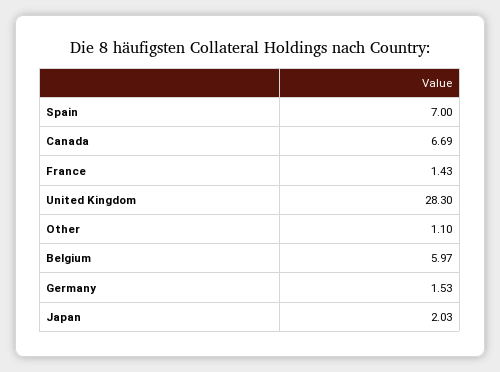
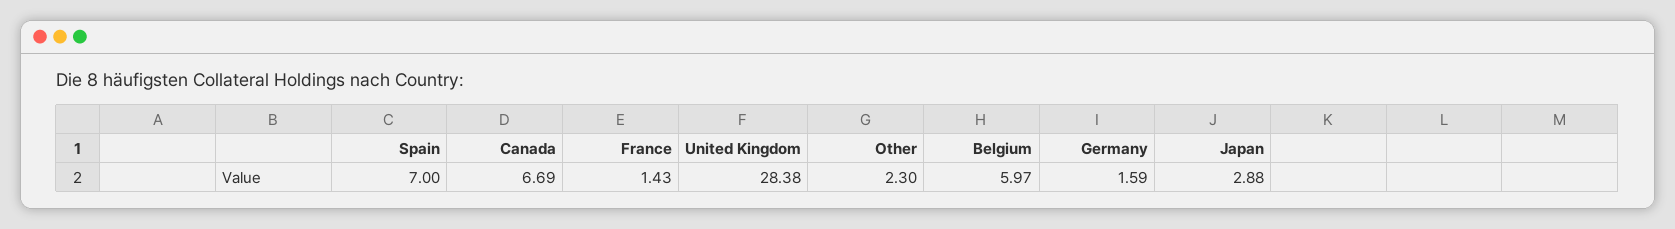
United Kingdom: 28.3 -> 28.38
Other: 1.1 -> 2.3
Germany: 1.53 -> 1.59
Japan: 2.03 -> 2.88

